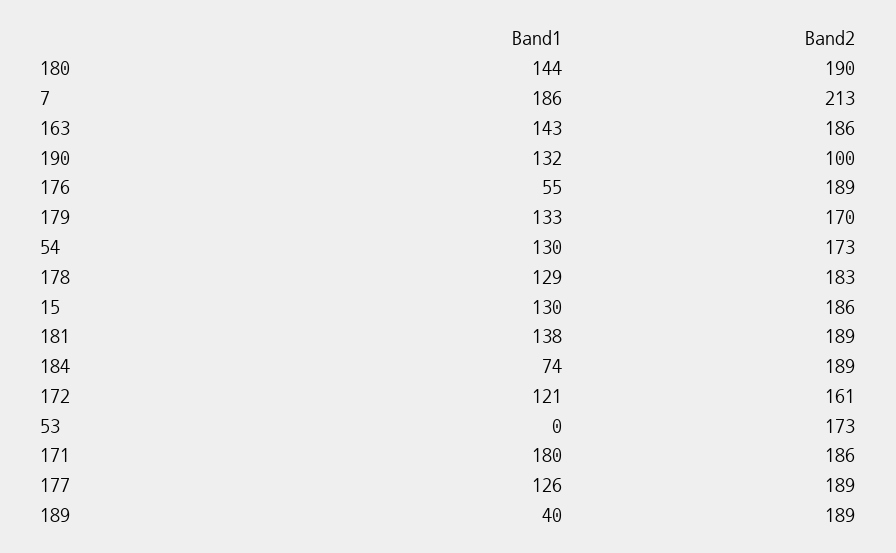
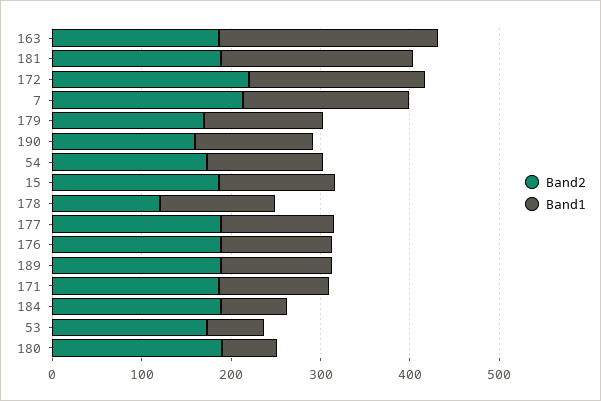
Band1, 180: 144 -> 60
Band1, 163: 143 -> 240
Band2, 190: 100 -> 160
Band1, 176: 55 -> 120
Band2, 178: 183 -> 120
Band1, 181: 138 -> 220
Band1, 172: 121 -> 200
Band2, 172: 161 -> 220
Band1, 53: 0 -> 60
Band1, 171: 180 -> 120
Band1, 189: 40 -> 120

